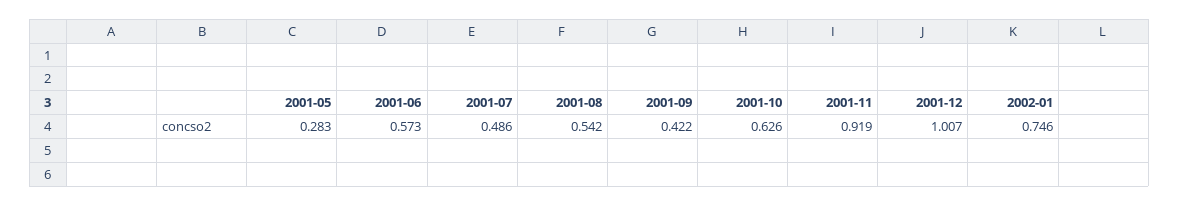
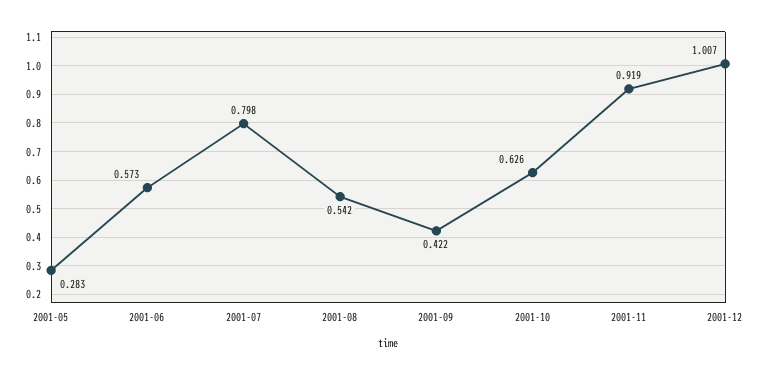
2001-07: 0.486 -> 0.798
2002-01: 0.746 -> none

